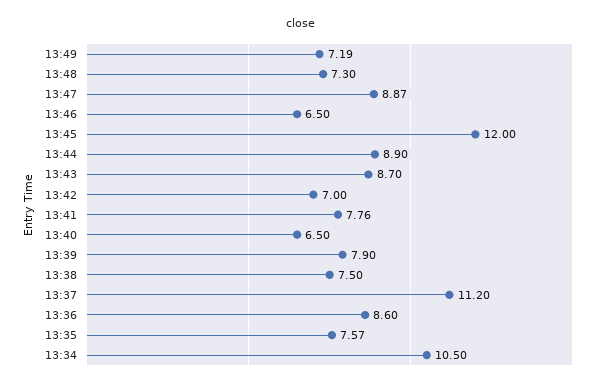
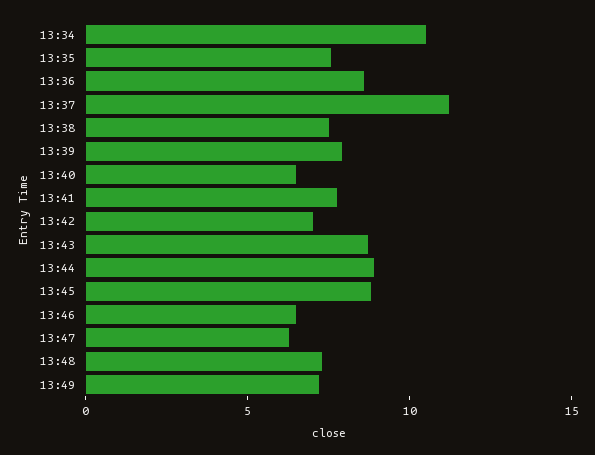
13:47: 8.87 -> 6
13:45: 12 -> 9

